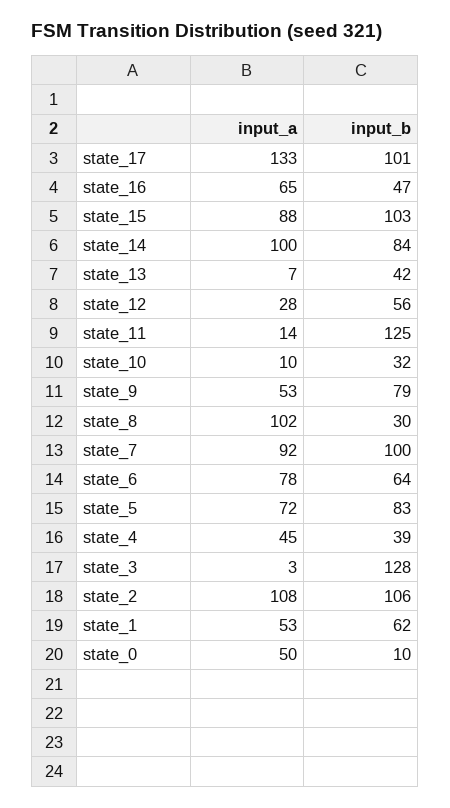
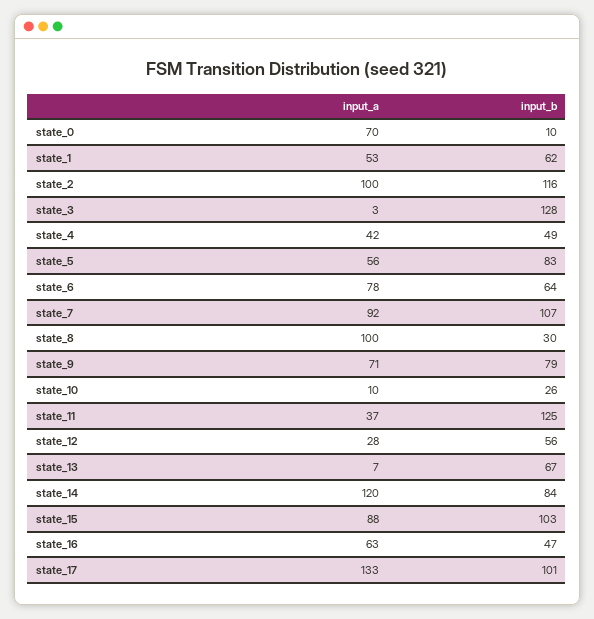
input_a, state_16: 65 -> 63
input_a, state_14: 100 -> 120
input_b, state_13: 42 -> 67
input_a, state_11: 14 -> 37
input_b, state_10: 32 -> 26
input_a, state_9: 53 -> 71
input_a, state_8: 102 -> 100
input_b, state_7: 100 -> 107
input_a, state_5: 72 -> 56
input_a, state_4: 45 -> 42
input_b, state_4: 39 -> 49
input_a, state_2: 108 -> 100
input_b, state_2: 106 -> 116
input_a, state_0: 50 -> 70

